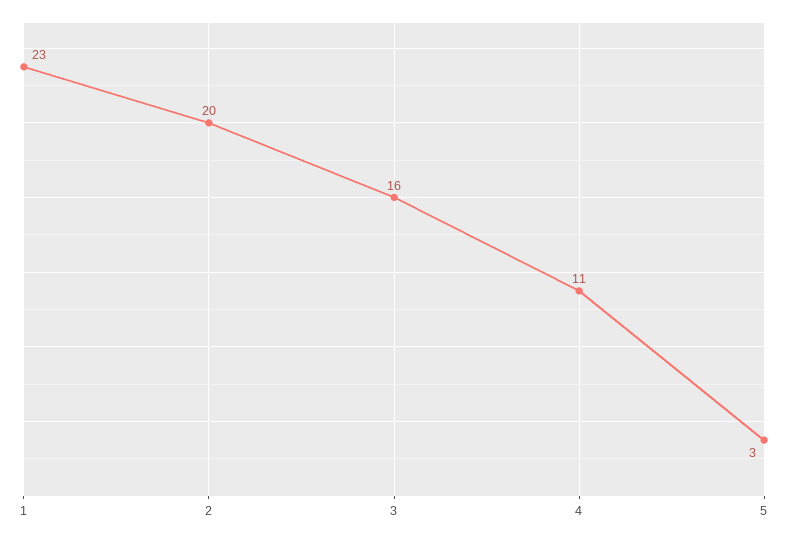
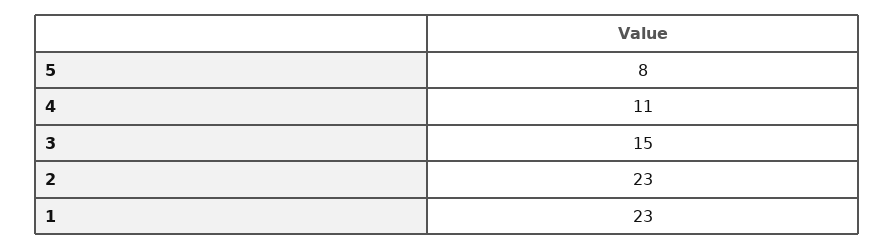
2: 20 -> 23
3: 16 -> 15
5: 3 -> 8

